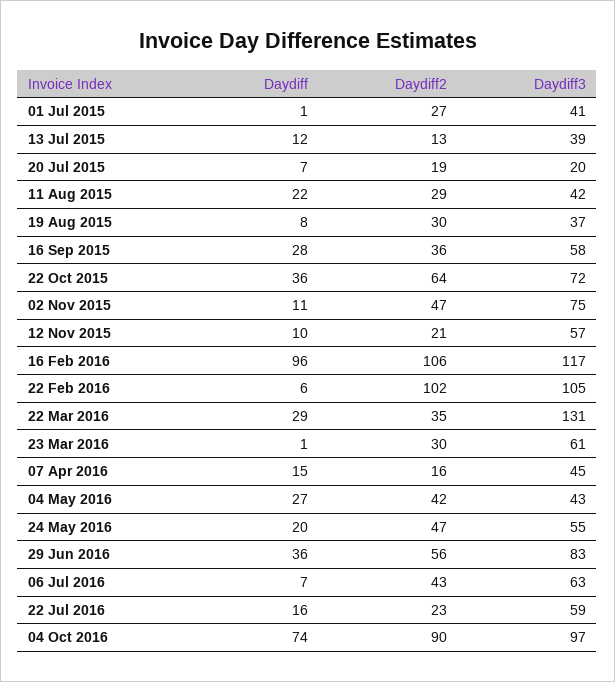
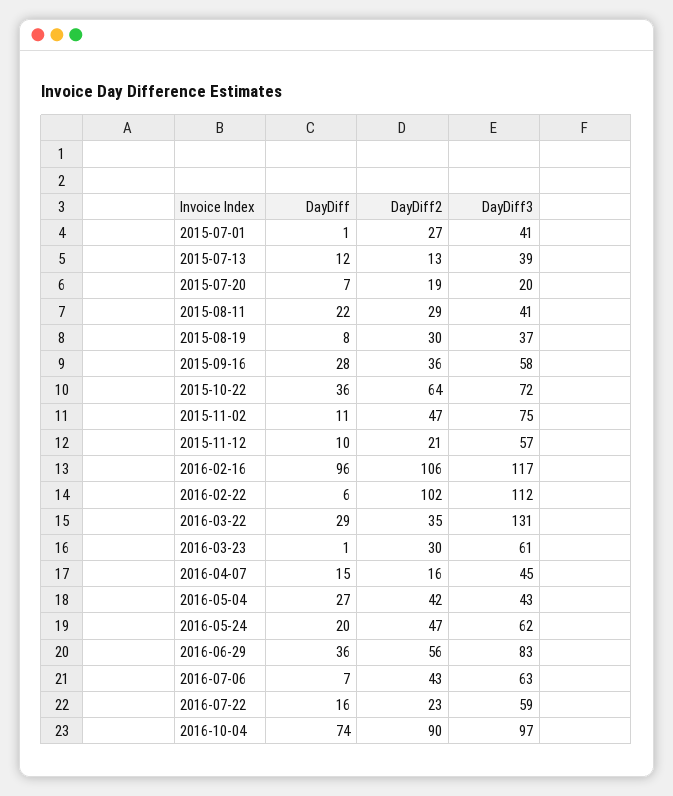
Daydiff3, 11 Aug 2015: 42 -> 41
Daydiff3, 22 Feb 2016: 105 -> 112
Daydiff3, 24 May 2016: 55 -> 62

